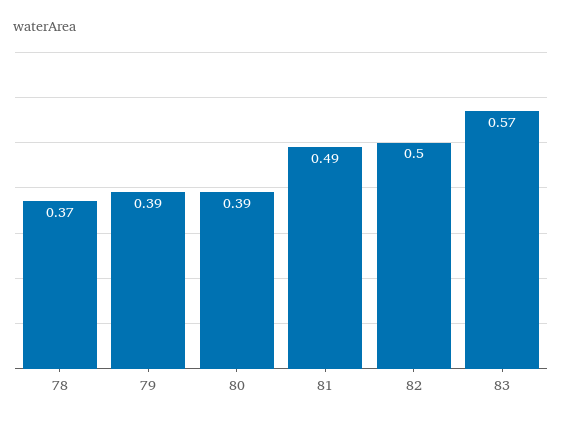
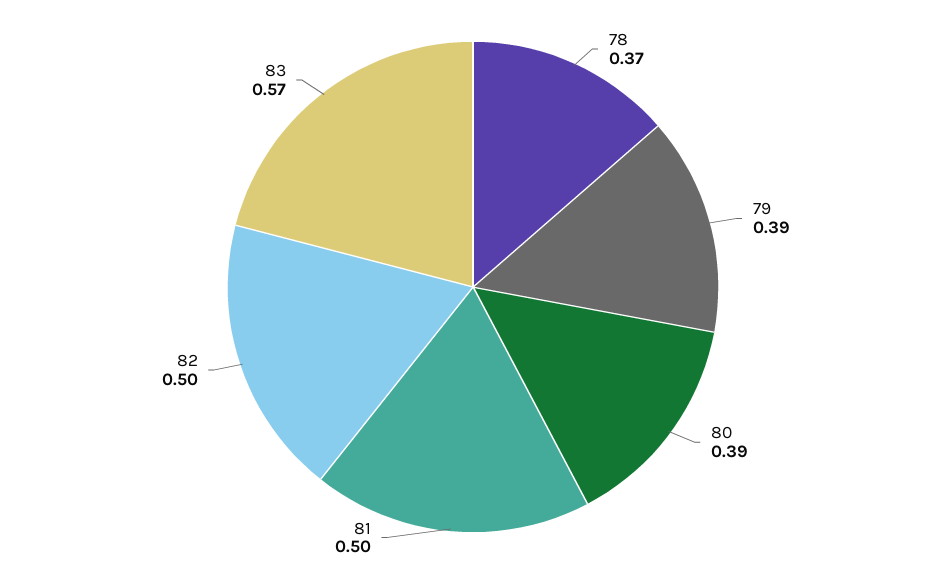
81: 0.49 -> 0.5

